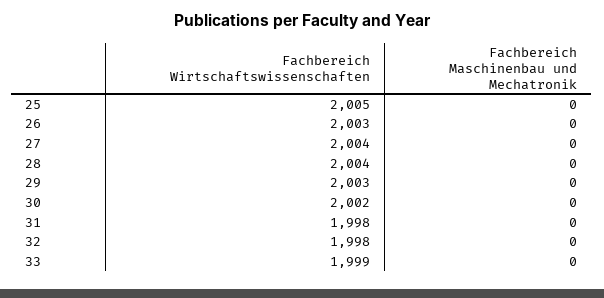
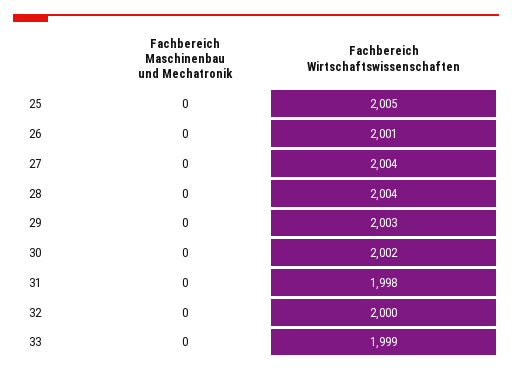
Fachbereich Wirtschaftswissenschaften, 26: 2003 -> 2001
Fachbereich Wirtschaftswissenschaften, 32: 1998 -> 2000

